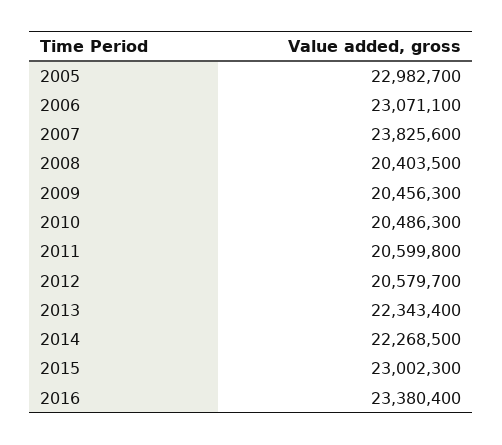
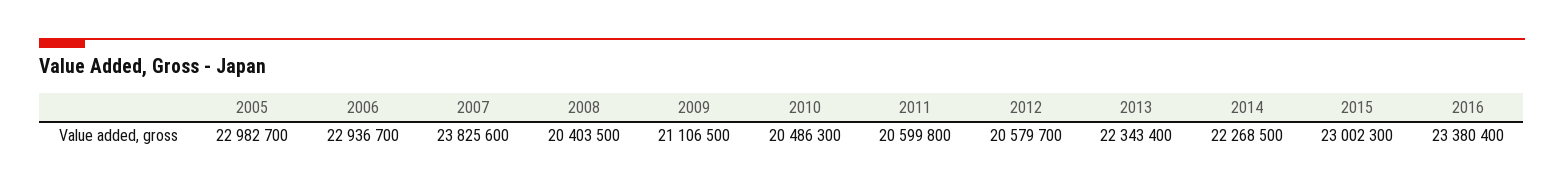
2006: 23071100 -> 22936700
2009: 20456300 -> 21106500

